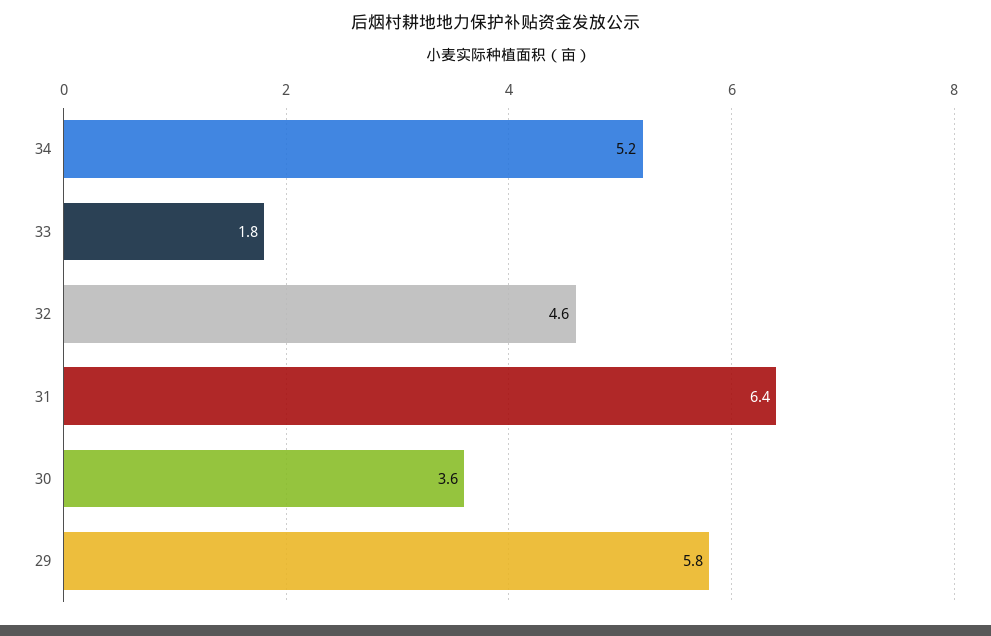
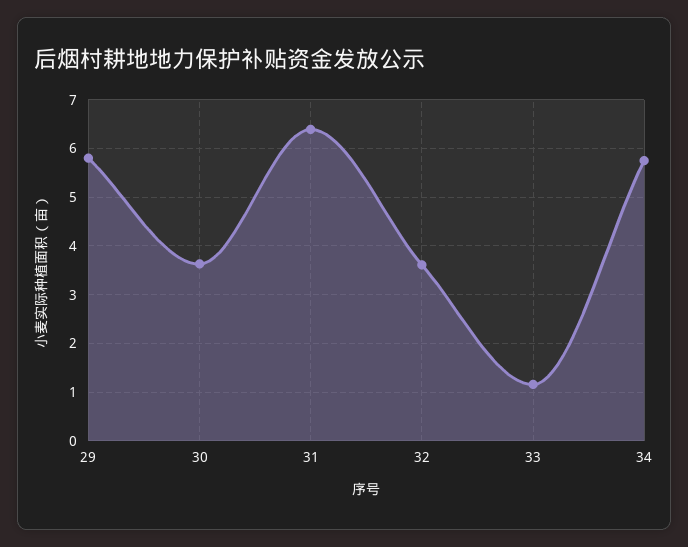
34: 5.2 -> 5.8
33: 1.8 -> 1.2
32: 4.6 -> 3.6

